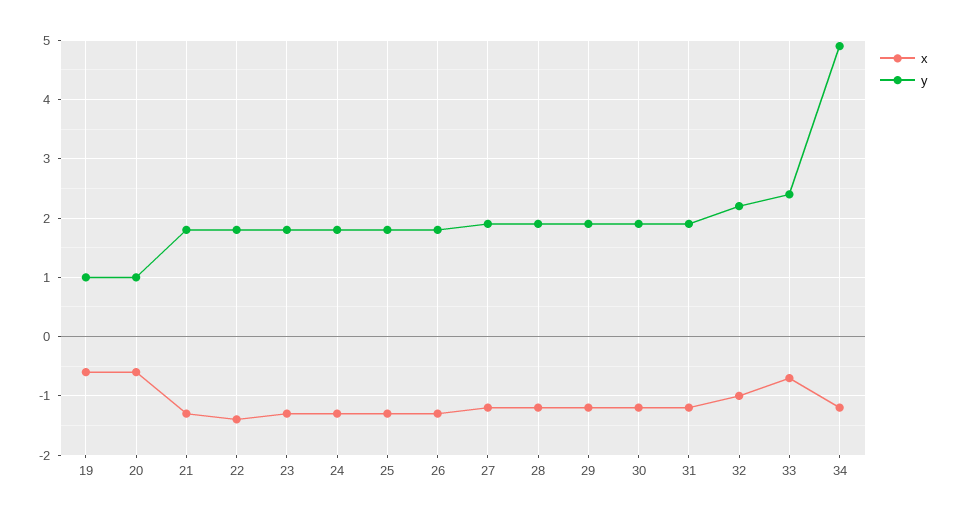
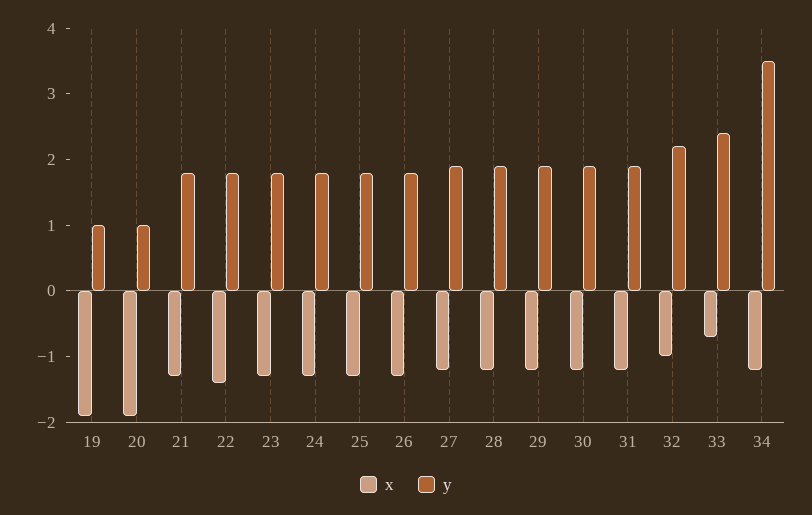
x, 19: -0.5 -> -2
x, 20: -0.5 -> -2
y, 34: 5 -> 3.5

